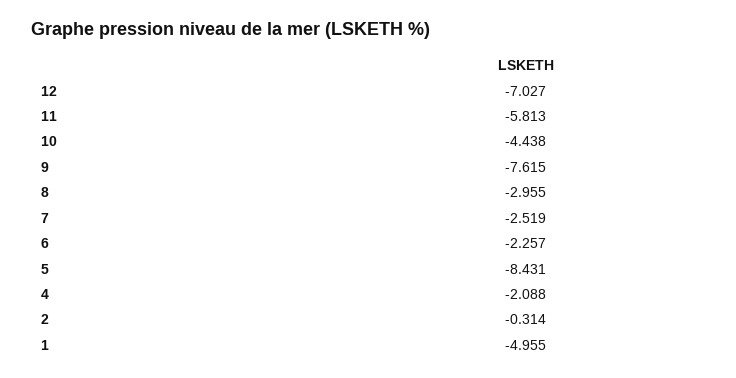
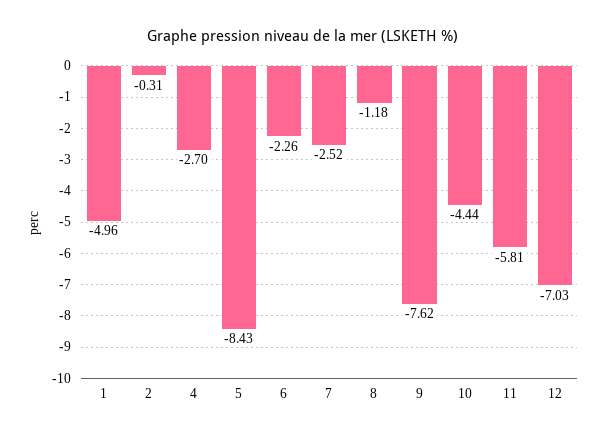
8: -2.955 -> -1.18
4: -2.088 -> -2.7

